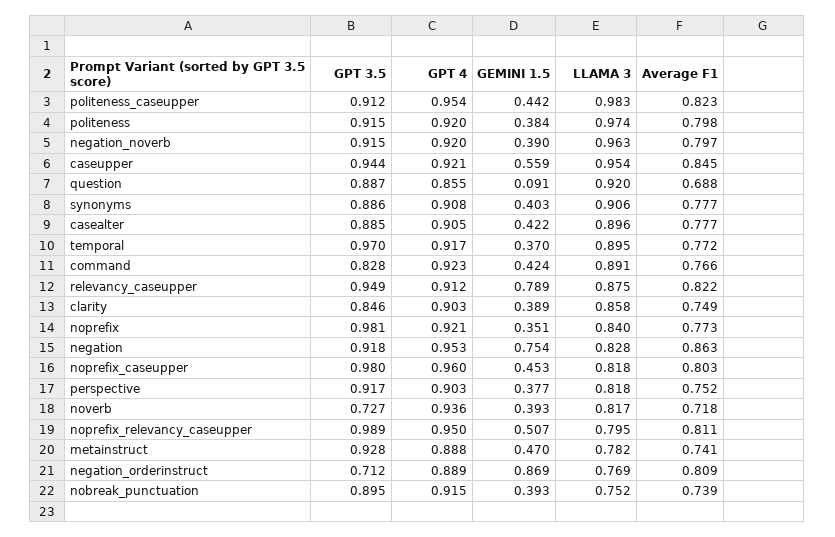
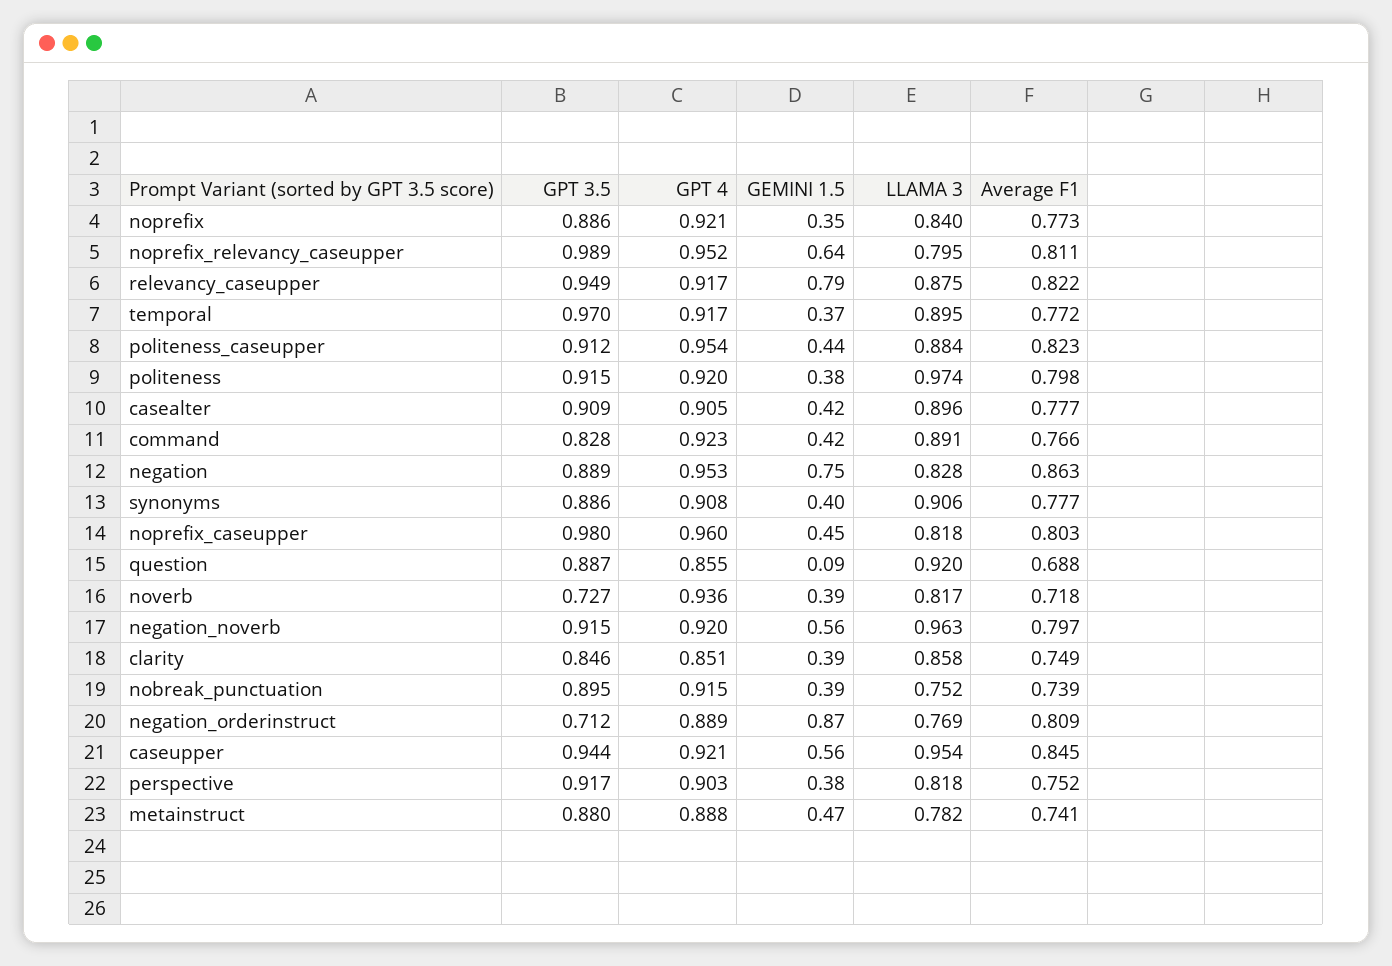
LLAMA 3, politeness_caseupper: 0.983 -> 0.884
GEMINI 1.5, negation_noverb: 0.39 -> 0.56
GPT 3.5, casealter: 0.885 -> 0.909
GPT 4, relevancy_caseupper: 0.912 -> 0.917
GPT 4, clarity: 0.903 -> 0.851
GPT 3.5, noprefix: 0.981 -> 0.886
GPT 3.5, negation: 0.918 -> 0.889
GPT 4, noprefix_relevancy_caseupper: 0.95 -> 0.952
GEMINI 1.5, noprefix_relevancy_caseupper: 0.507 -> 0.64
GPT 3.5, metainstruct: 0.928 -> 0.88

